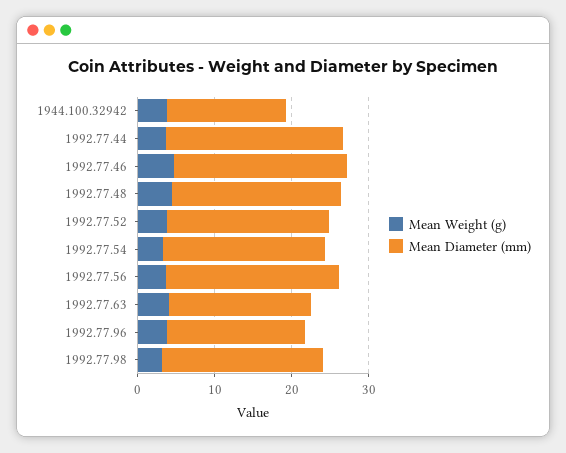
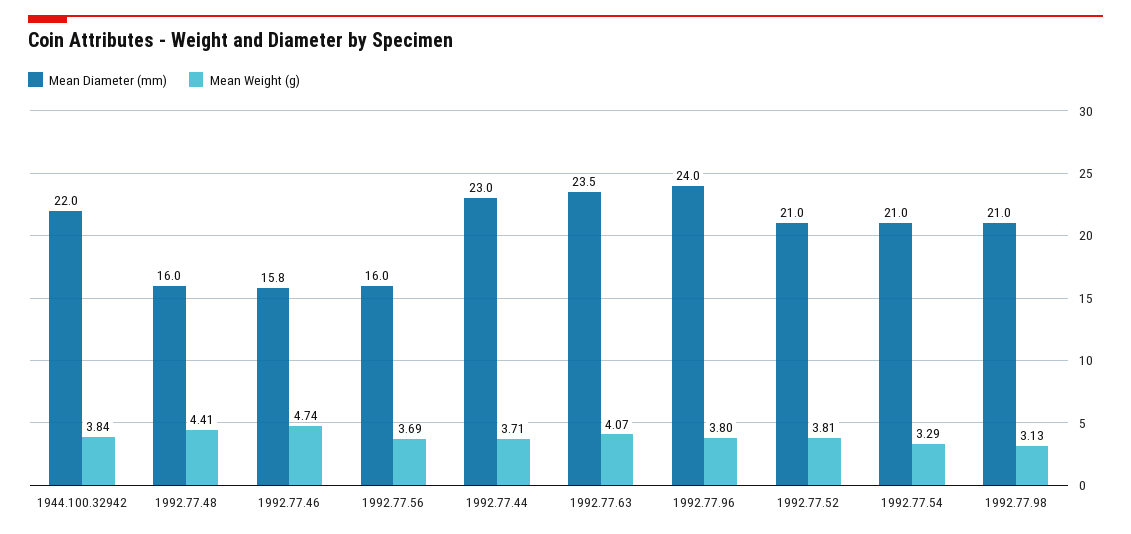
Mean Diameter (mm), 1944.100.32942: 16 -> 22
Mean Diameter (mm), 1992.77.46: 22 -> 15.8
Mean Diameter (mm), 1992.77.48: 22 -> 16
Mean Diameter (mm), 1992.77.56: 22 -> 16
Mean Diameter (mm), 1992.77.63: 18 -> 23.5
Mean Diameter (mm), 1992.77.96: 18 -> 24

